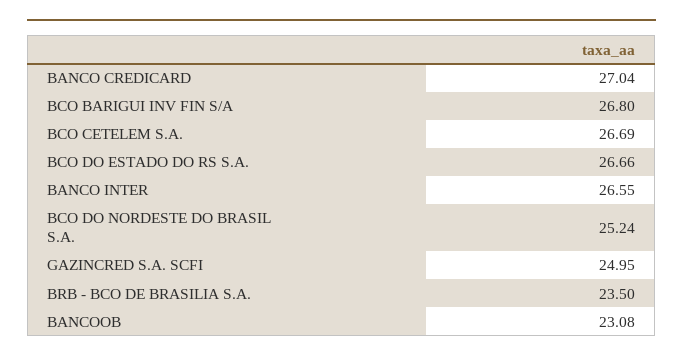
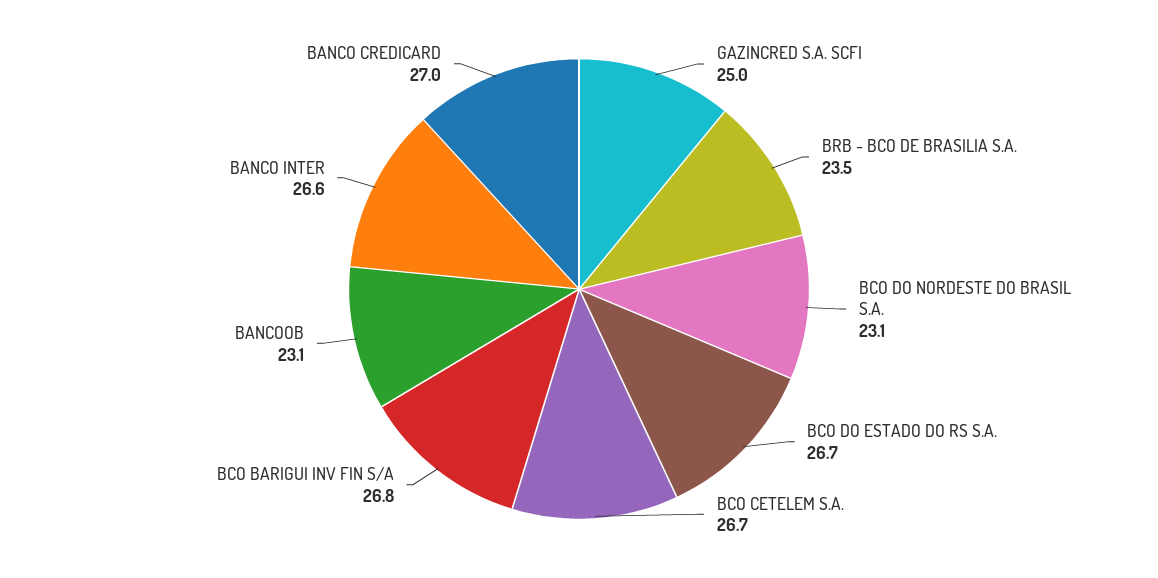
BCO DO NORDESTE DO BRASIL S.A.: 25.24 -> 23.1

